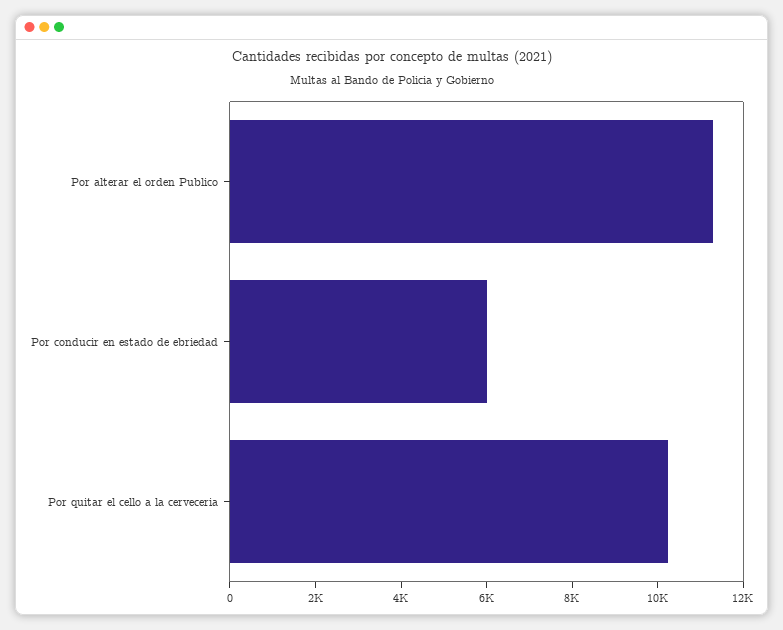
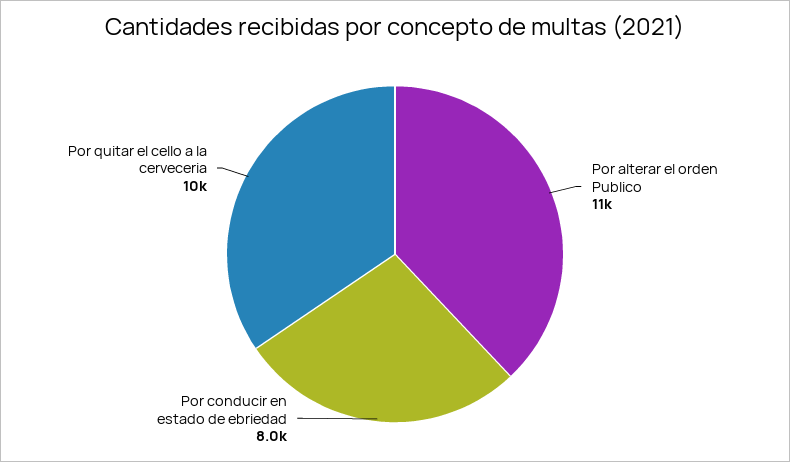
Por conducir en estado de ebriedad: 6000 -> 8000

